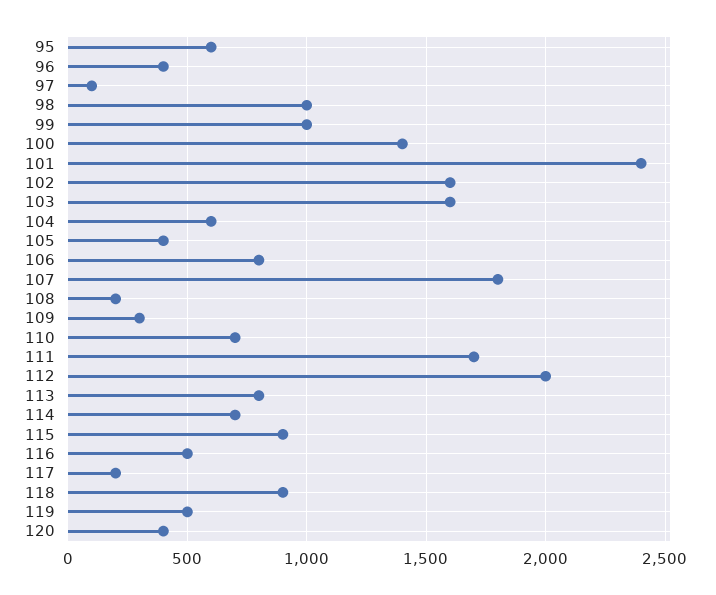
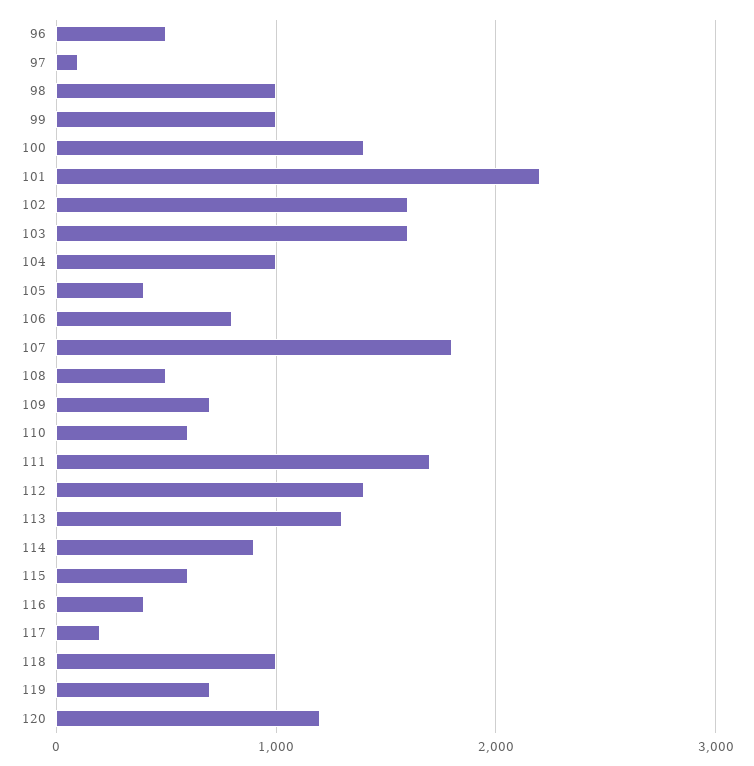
95: 600 -> none
96: 400 -> 500
101: 2400 -> 2200
104: 600 -> 1000
108: 200 -> 500
109: 300 -> 700
110: 700 -> 600
112: 2000 -> 1400
113: 800 -> 1300
114: 700 -> 900
115: 900 -> 600
116: 500 -> 400
118: 900 -> 1000
119: 500 -> 700
120: 400 -> 1200

